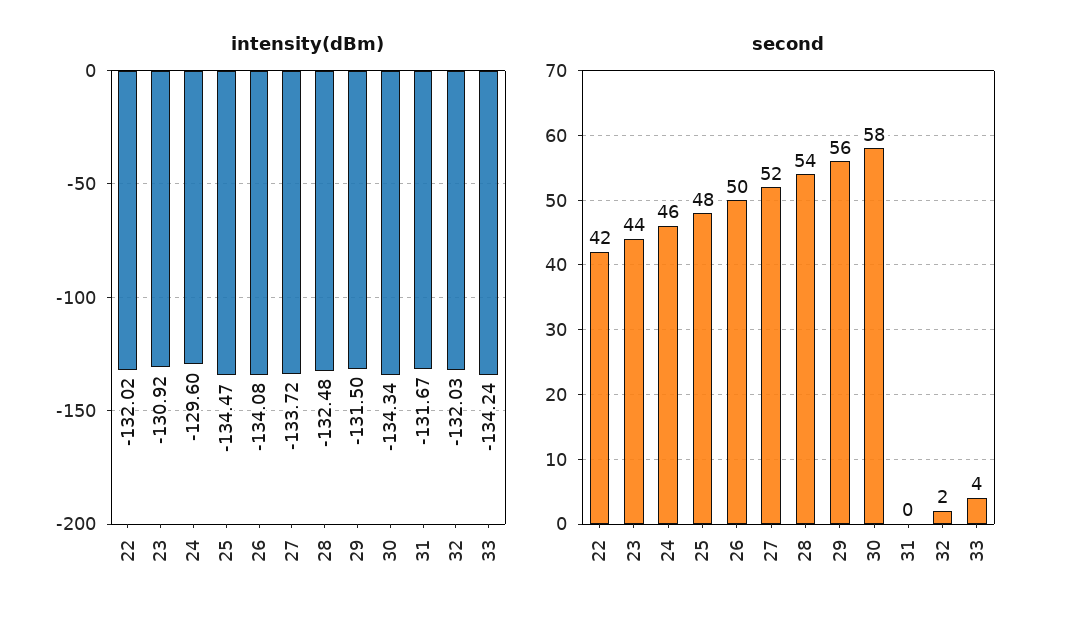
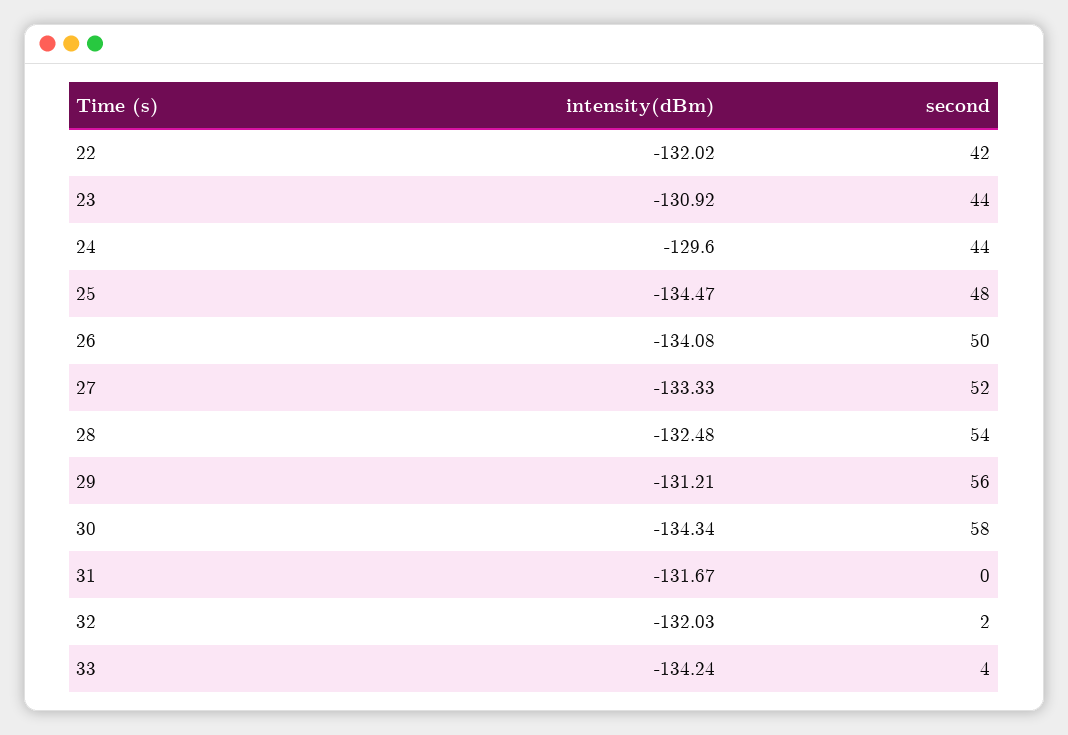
intensity(dBm), 27: -133.72 -> -133.33
intensity(dBm), 29: -131.5 -> -131.21
second, 24: 46 -> 44

